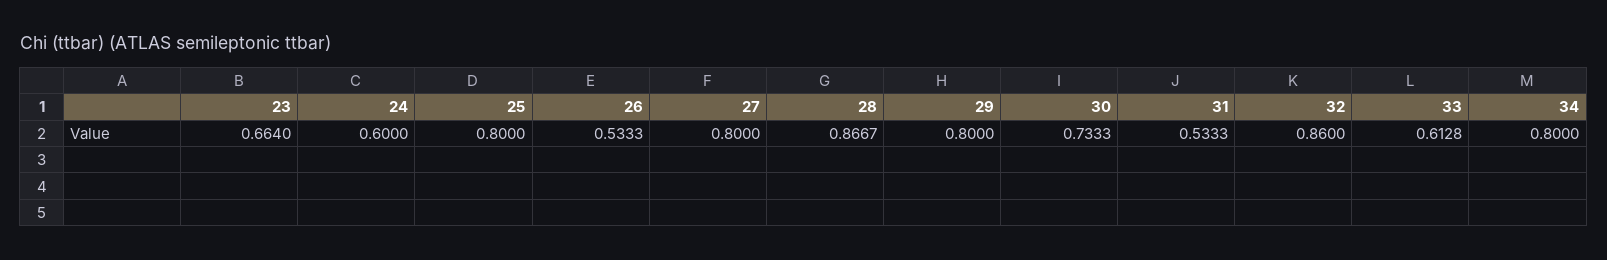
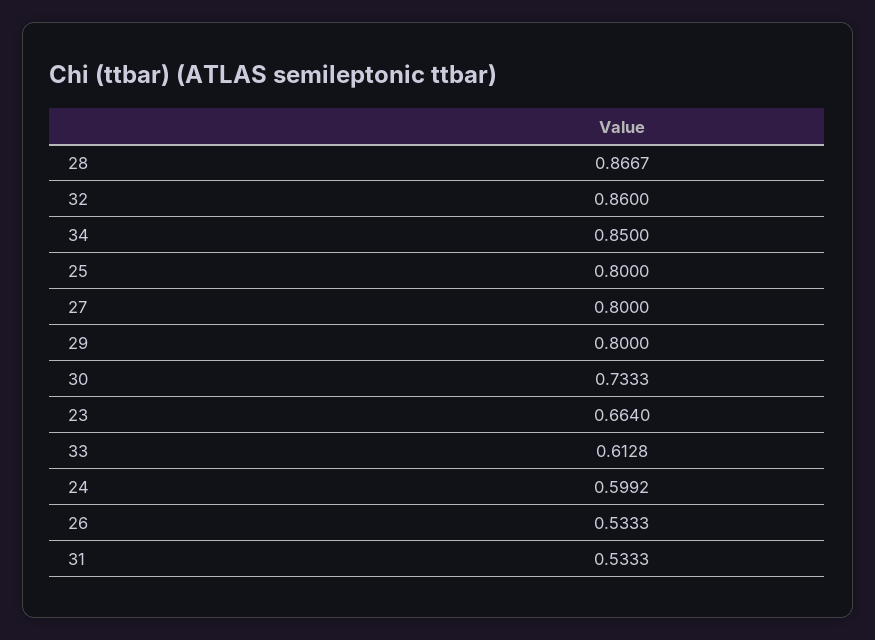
24: 0.6 -> 0.5992
34: 0.8 -> 0.85

